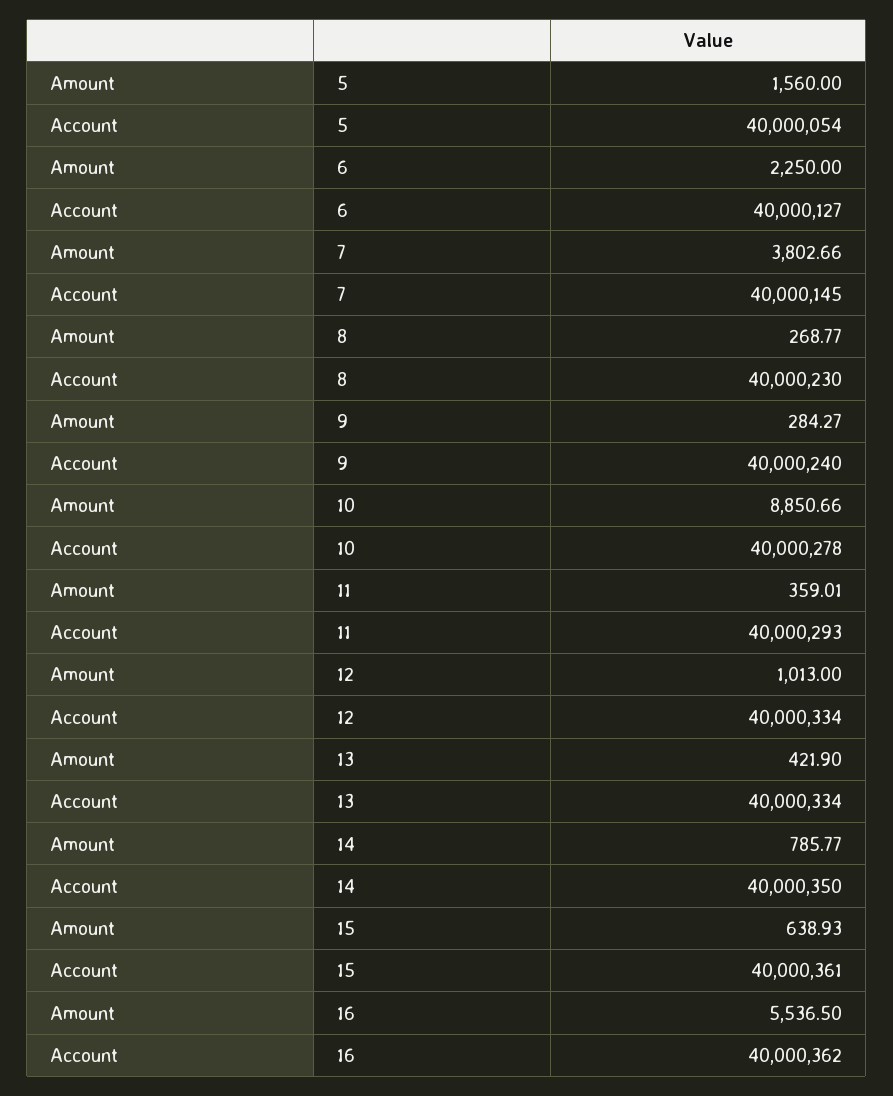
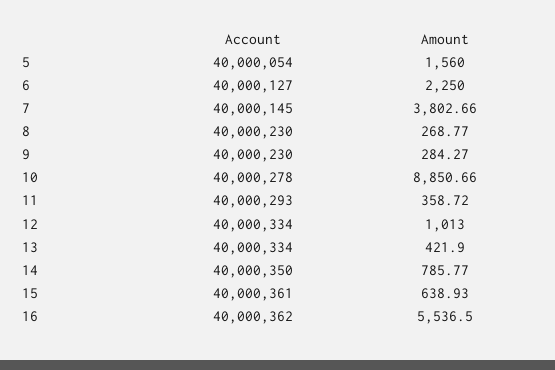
Account, 9: 40000240 -> 40000230
Amount, 11: 359.01 -> 358.72

